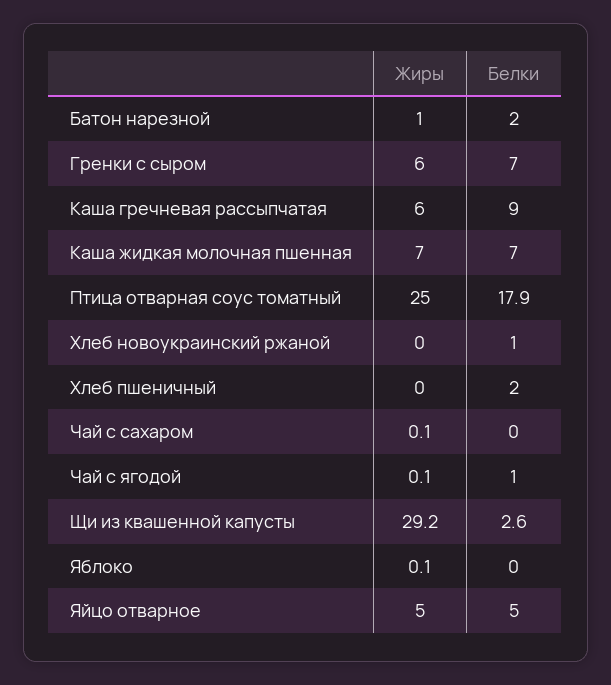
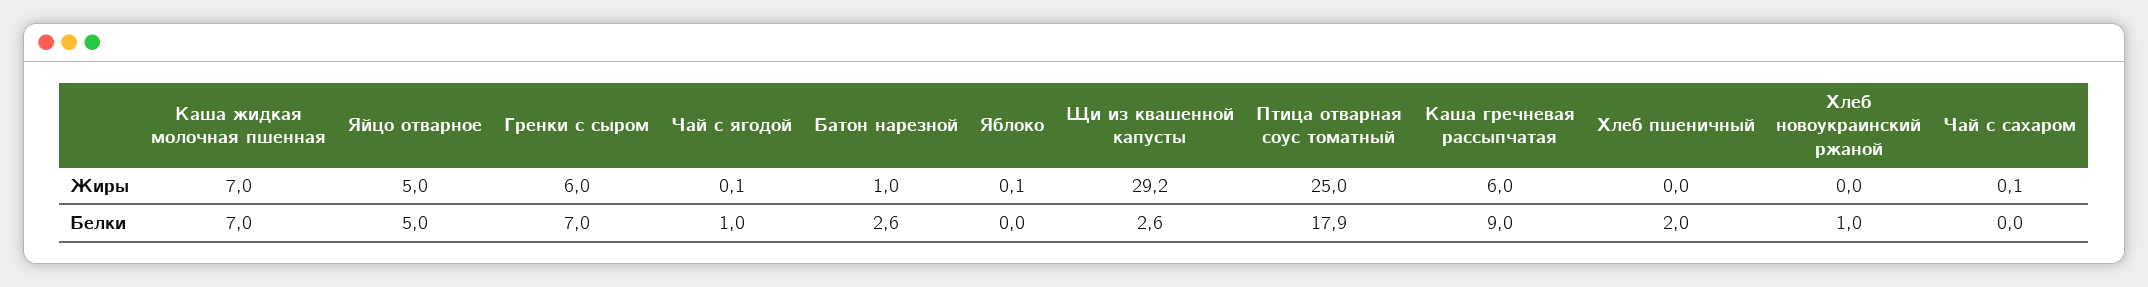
Белки, Батон нарезной: 2 -> 2.6

